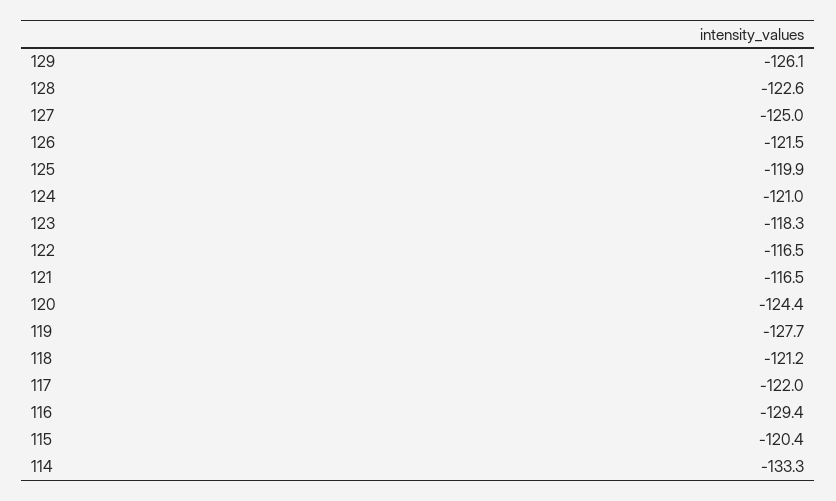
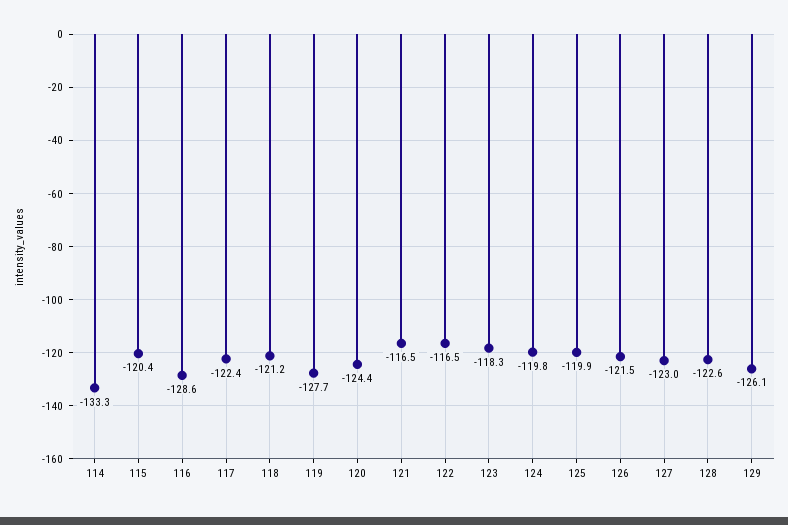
127: -125 -> -123
124: -121 -> -119.8
117: -122 -> -122.4
116: -129.4 -> -128.6

